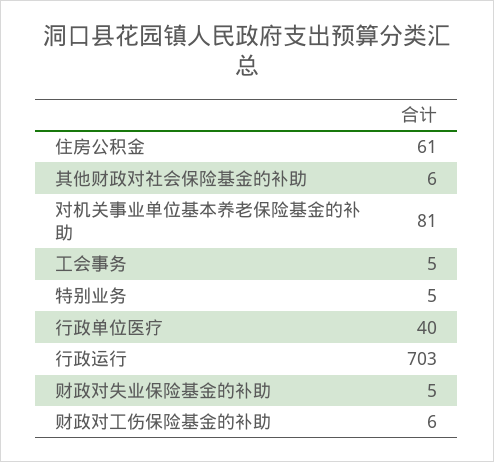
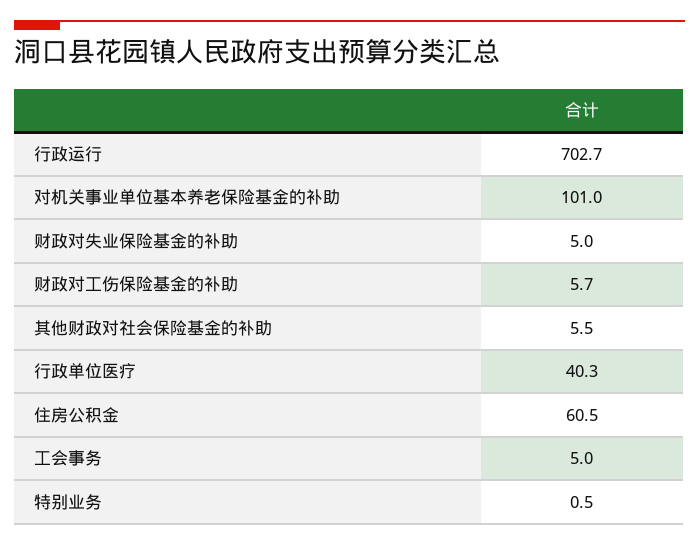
对机关事业单位基本养老保险基金的补助: 81 -> 101
特别业务: 5 -> 0.5

